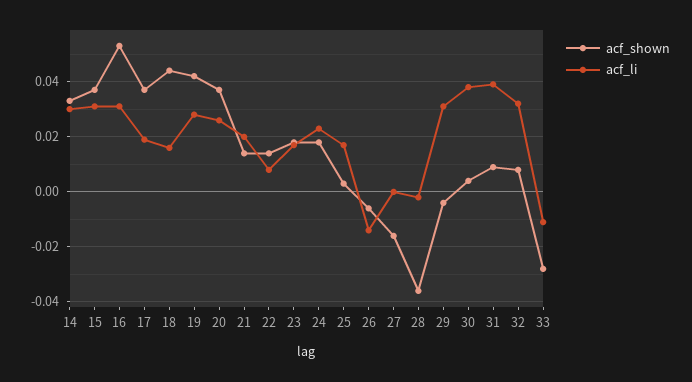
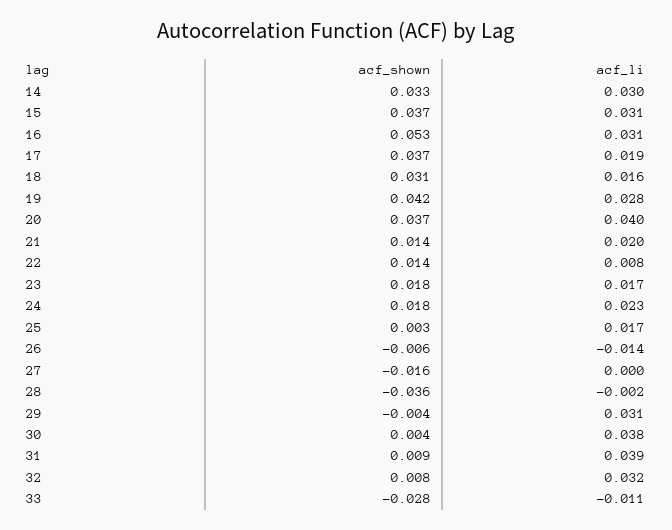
acf_shown, 18: 0.045 -> 0.031
acf_li, 20: 0.025 -> 0.04

